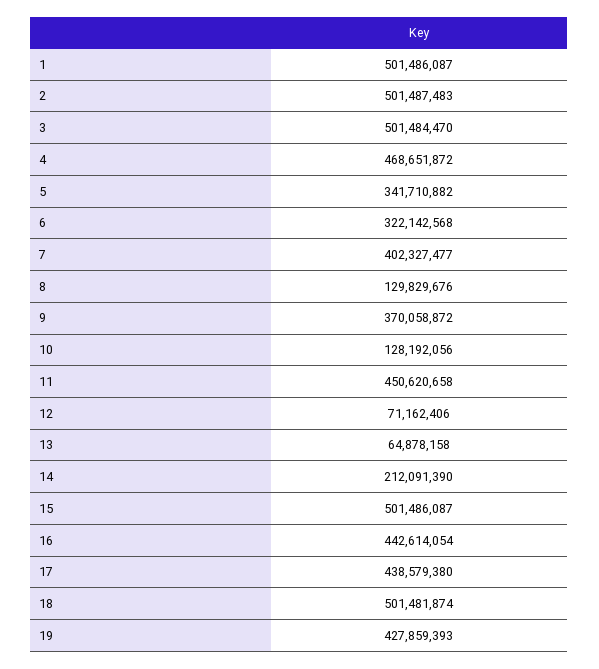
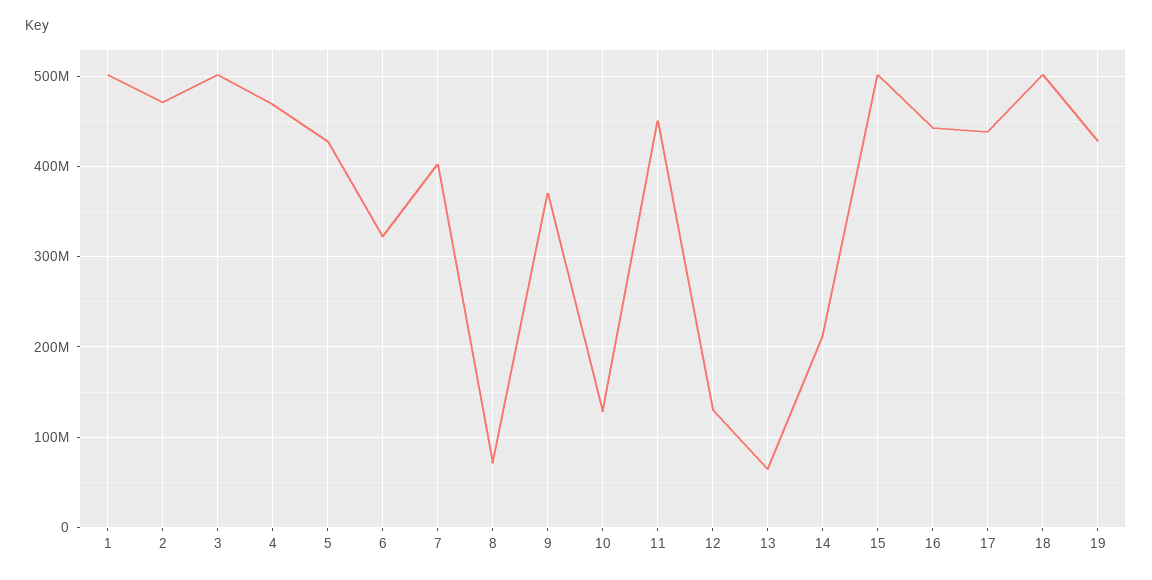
2: 501487483 -> 470000000
5: 341710882 -> 430000000
8: 129829676 -> 70000000
12: 71162406 -> 130000000

